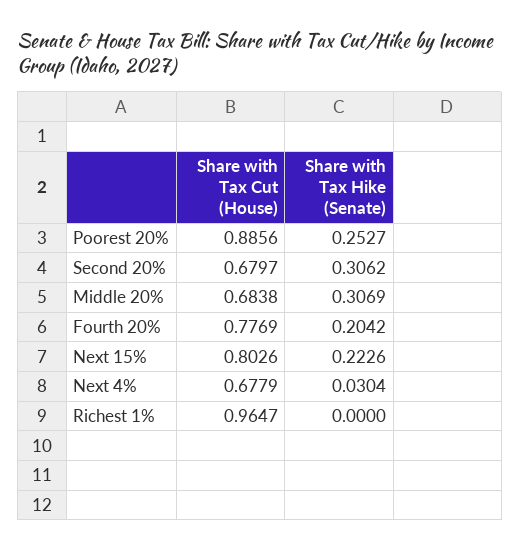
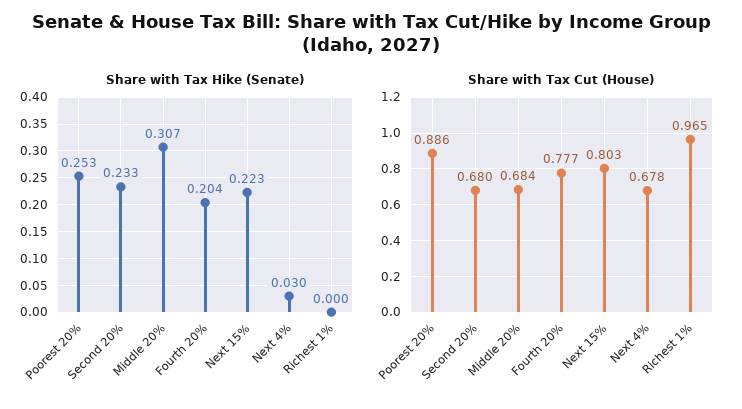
Share with Tax Hike (Senate), Second 20%: 0.3062 -> 0.233

